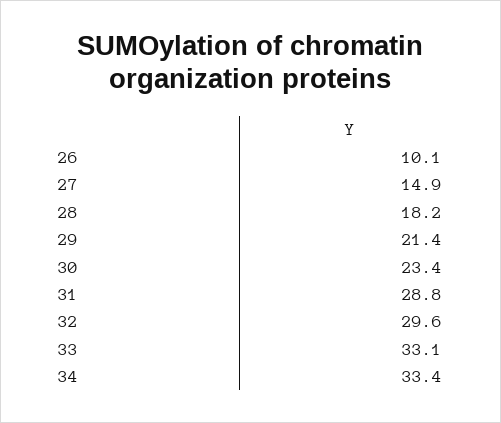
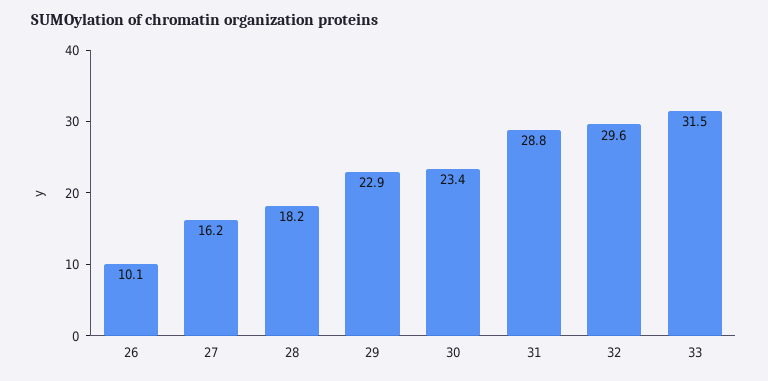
27: 14.9 -> 16.2
29: 21.4 -> 22.9
33: 33.1 -> 31.5
34: 33.4 -> none

